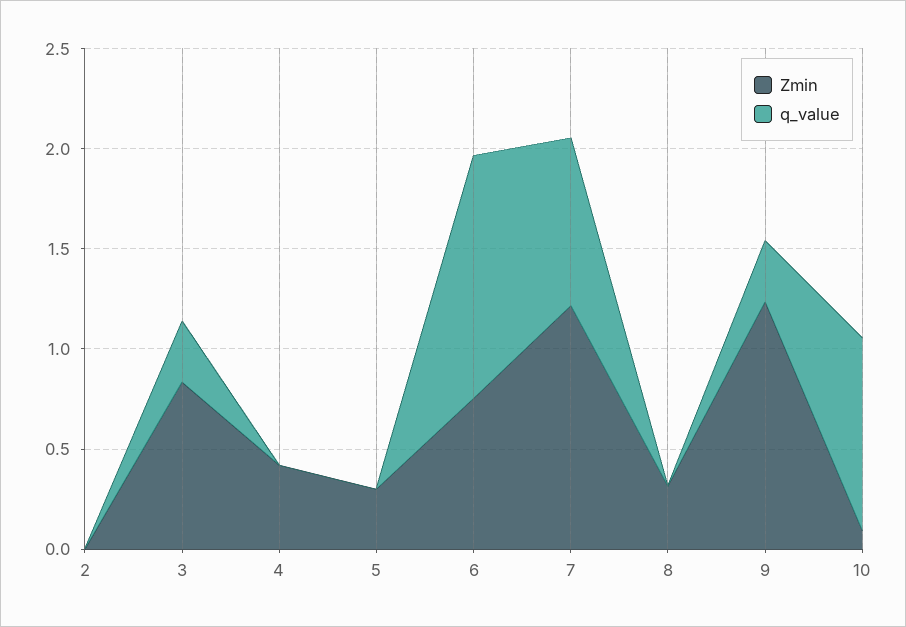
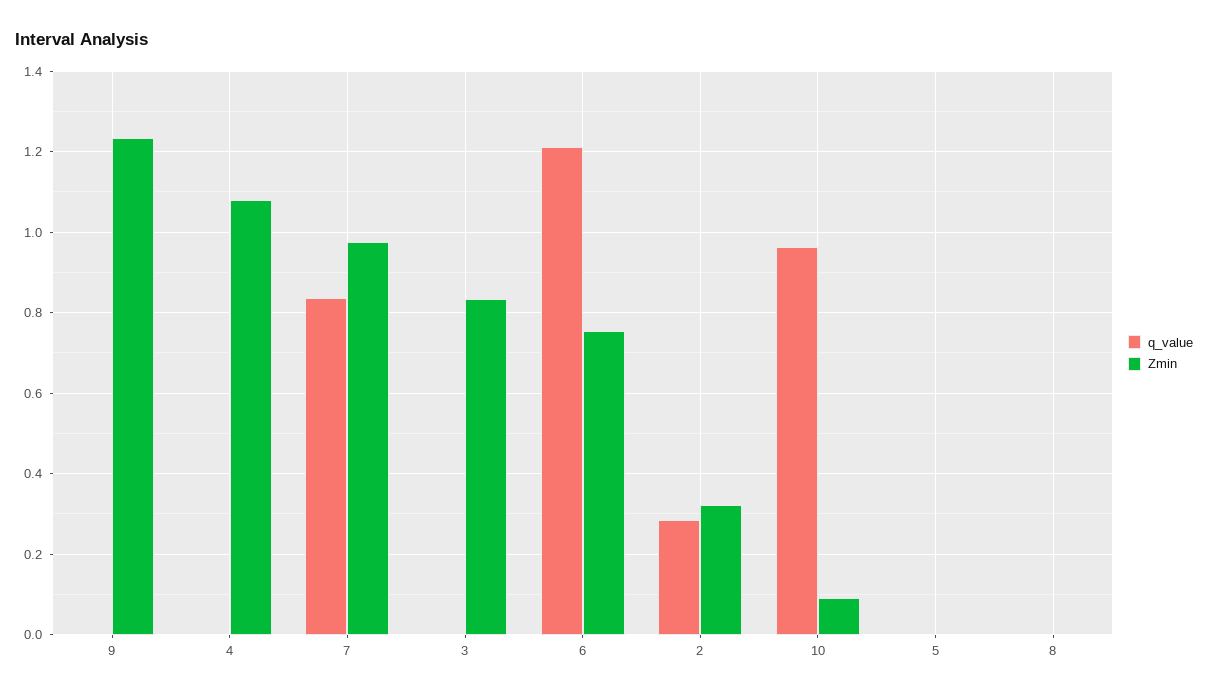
Zmin, 2: 0 -> 0.32
q_value, 2: 0 -> 0.28
q_value, 3: 0.3 -> 0
Zmin, 4: 0.4 -> 1.08
Zmin, 5: 0.3 -> 0
Zmin, 7: 1.2 -> 0.98
Zmin, 8: 0.3 -> 0
q_value, 9: 0.3 -> 0

